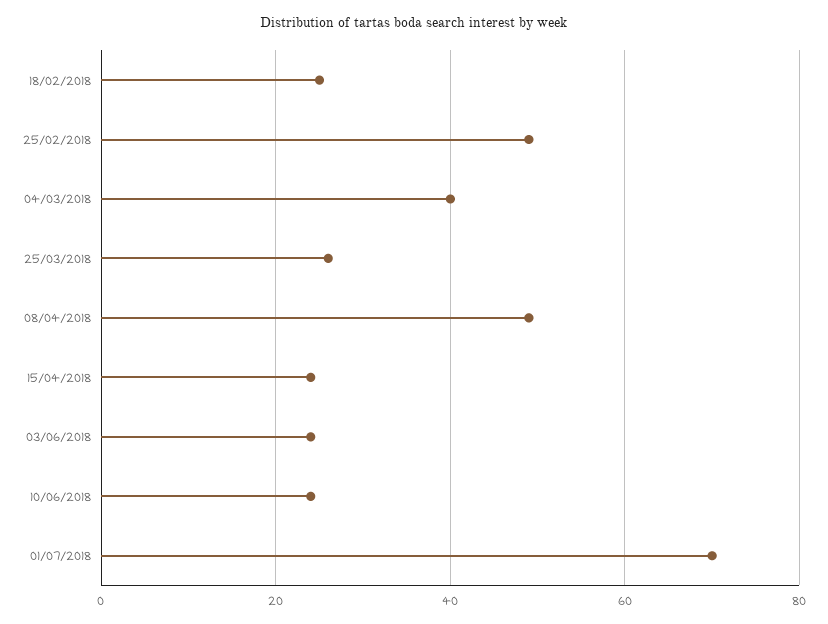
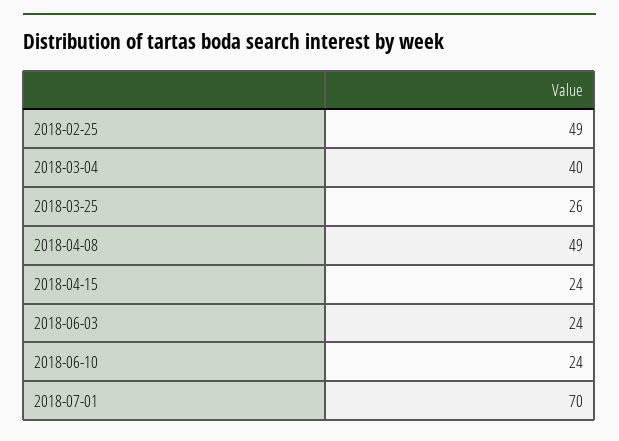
18/02/2018: 25 -> none

